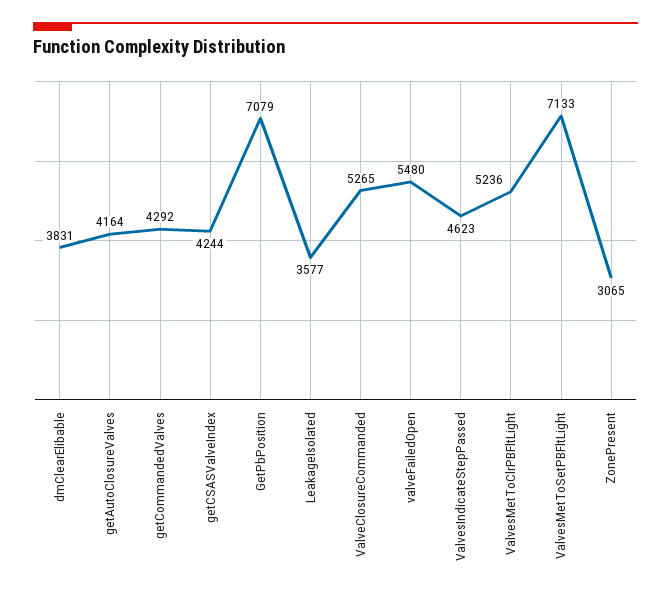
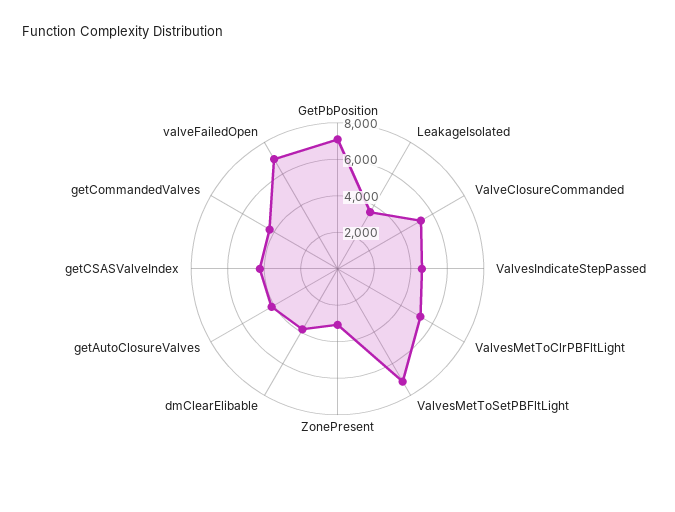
valveFailedOpen: 5480 -> 7000

